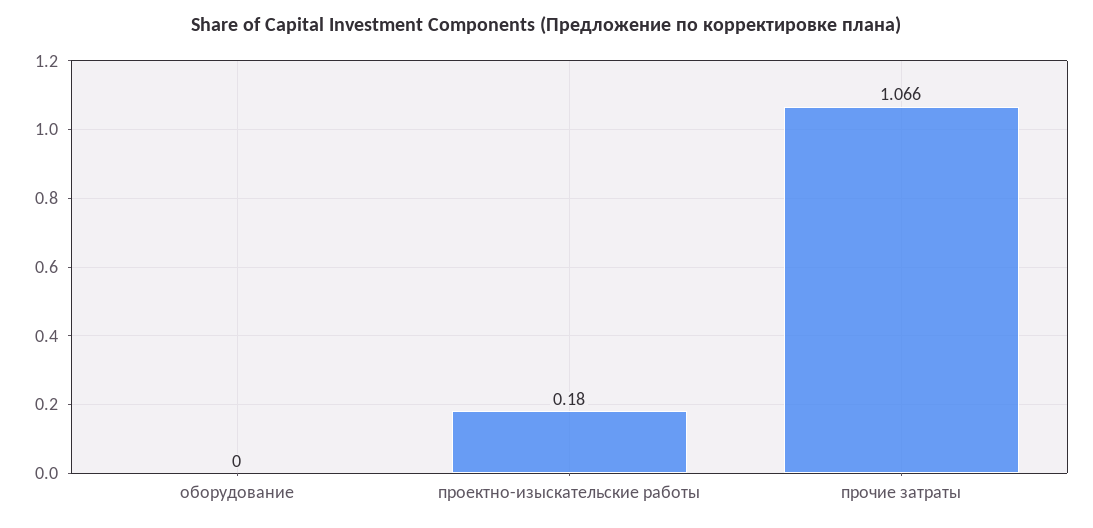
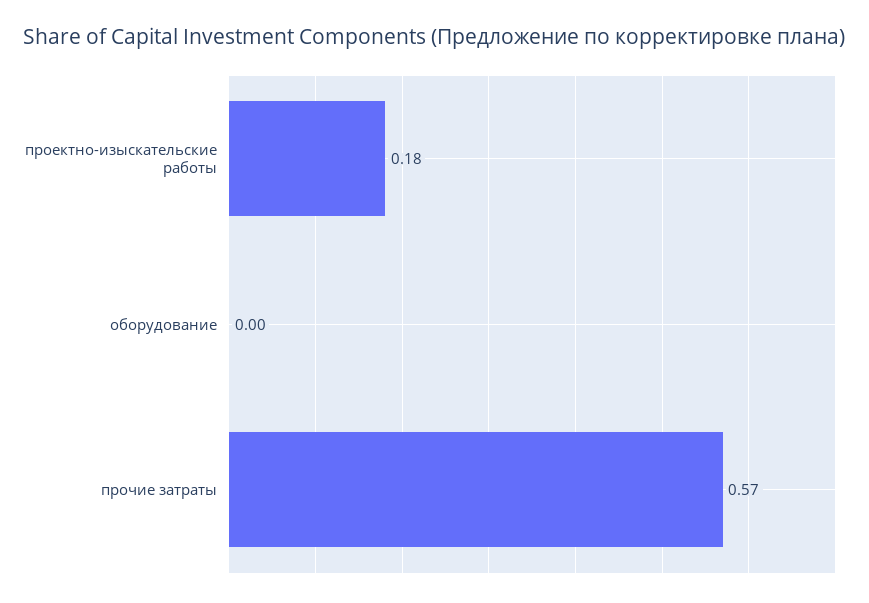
прочие затраты: 1.066 -> 0.57

